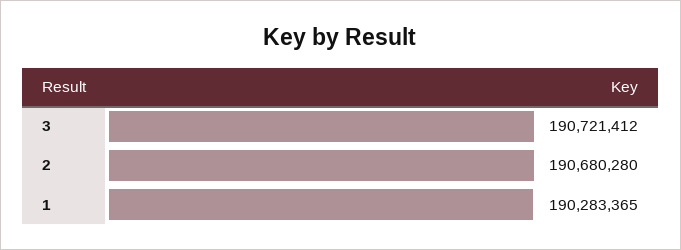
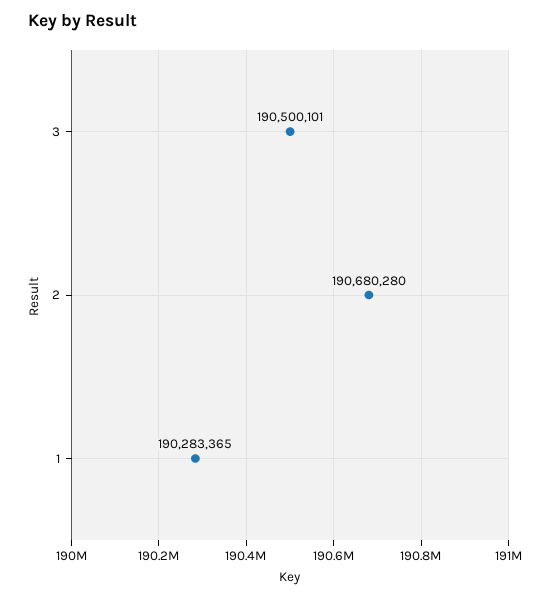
3: 190721412 -> 190500101

